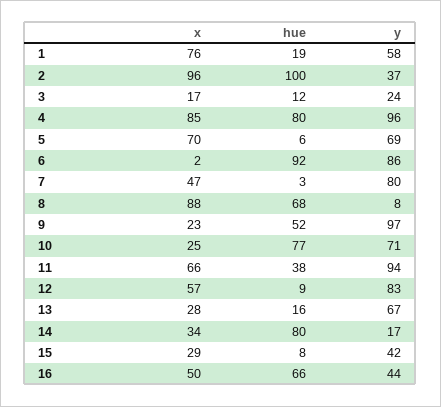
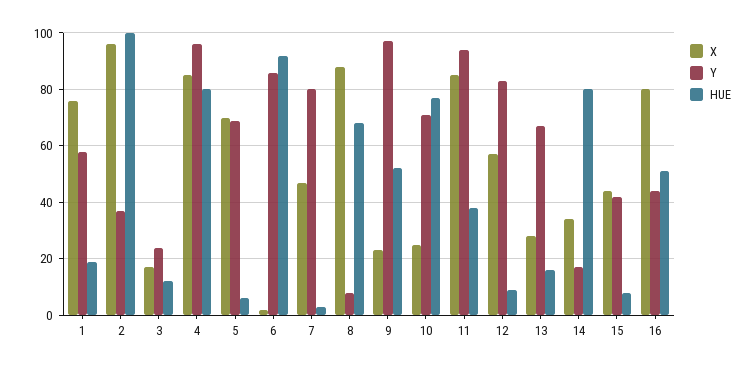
x, 11: 66 -> 85
x, 15: 29 -> 45
x, 16: 50 -> 80
hue, 16: 66 -> 50

